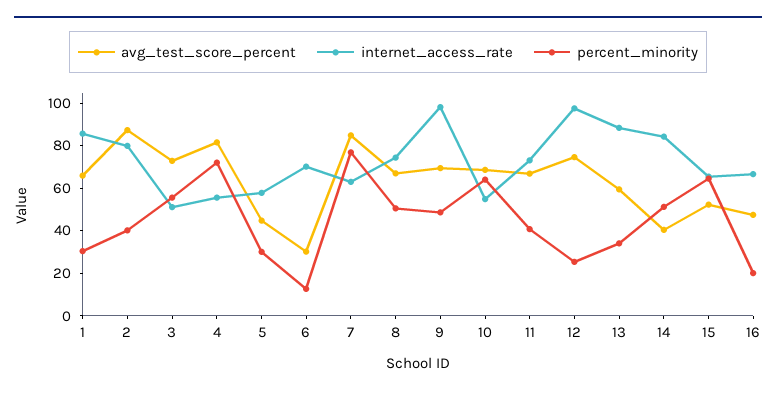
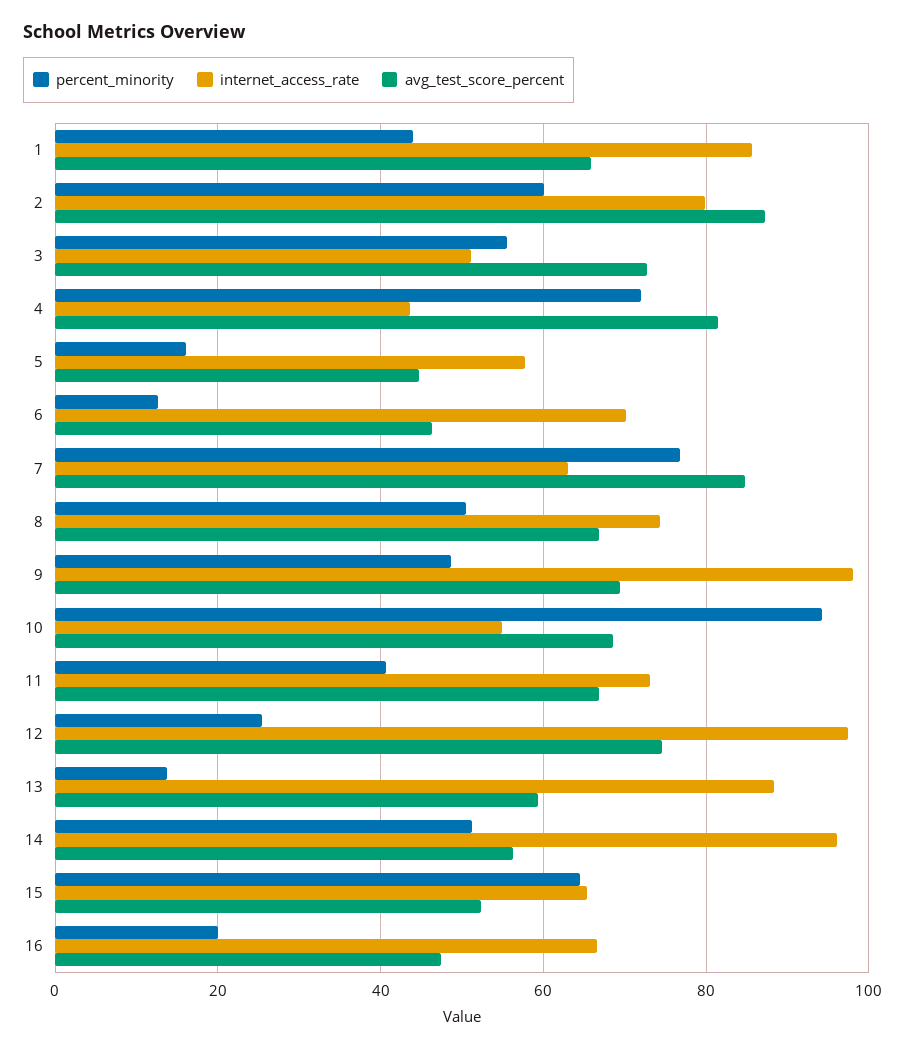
percent_minority, 1: 30 -> 44
percent_minority, 2: 40 -> 60
internet_access_rate, 4: 55 -> 44
percent_minority, 5: 30 -> 16
avg_test_score_percent, 6: 30 -> 46
percent_minority, 10: 65 -> 94
percent_minority, 13: 35 -> 14
avg_test_score_percent, 14: 40 -> 56
internet_access_rate, 14: 85 -> 96

